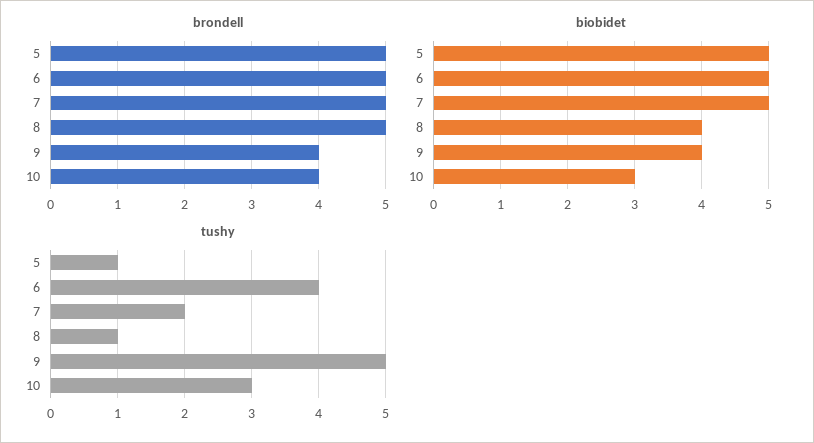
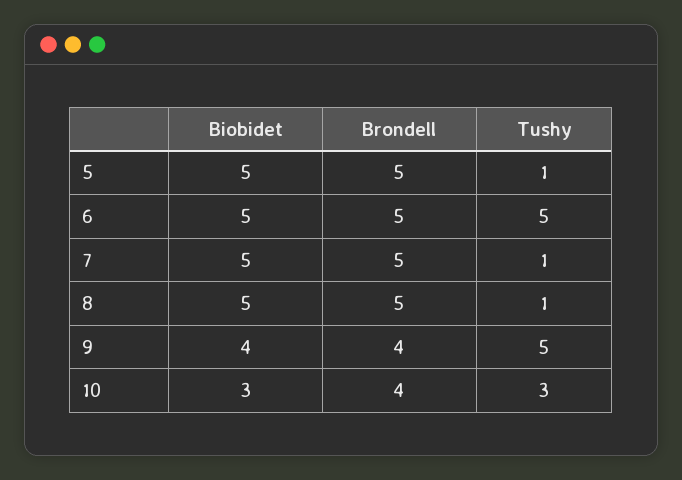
biobidet, 8: 4 -> 5
tushy, 6: 4 -> 5
tushy, 7: 2 -> 1

